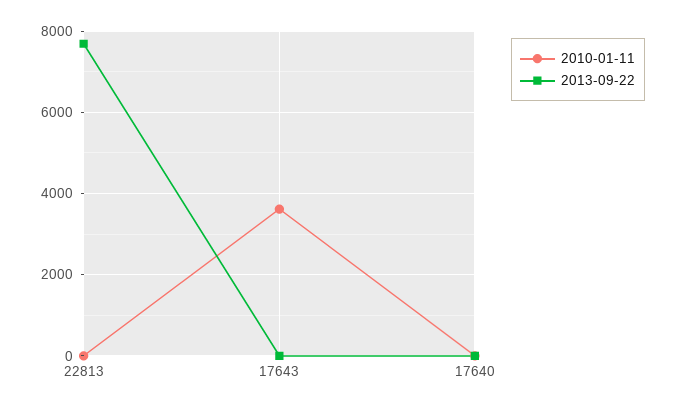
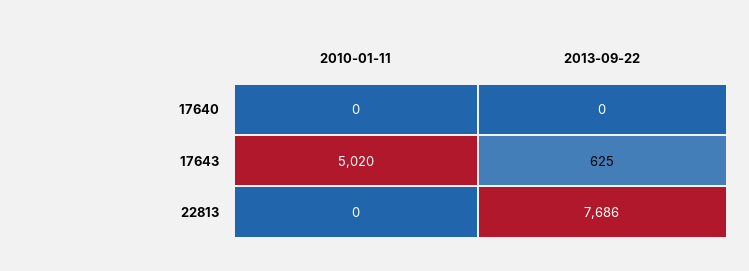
2010-01-11, 17643: 3600 -> 5020
2013-09-22, 17643: 0 -> 625

